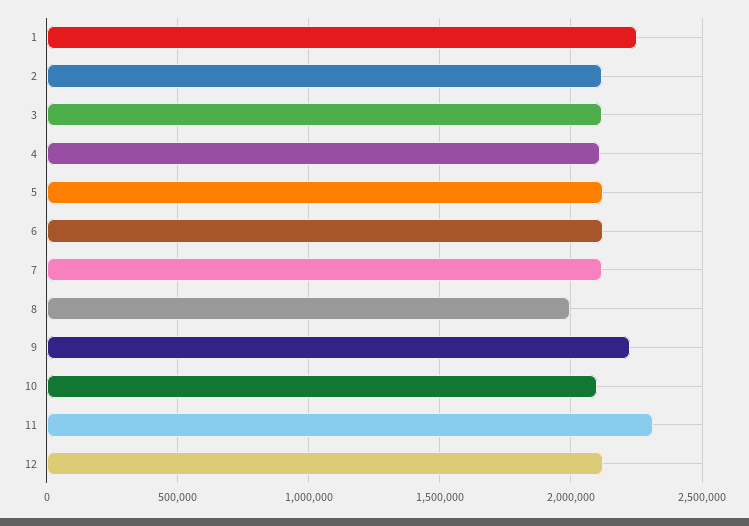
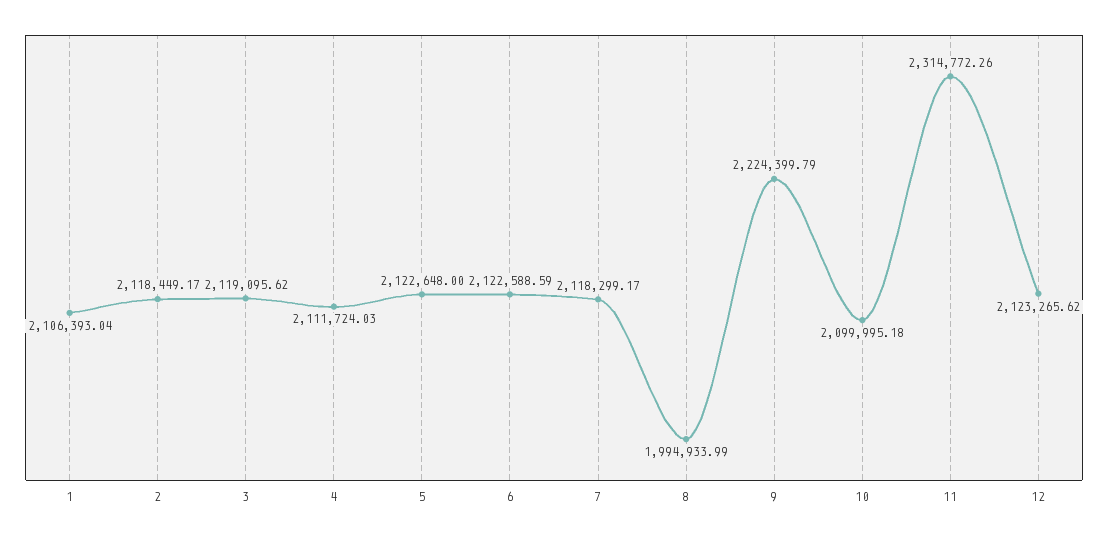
1: 2250000 -> 2106393.04

